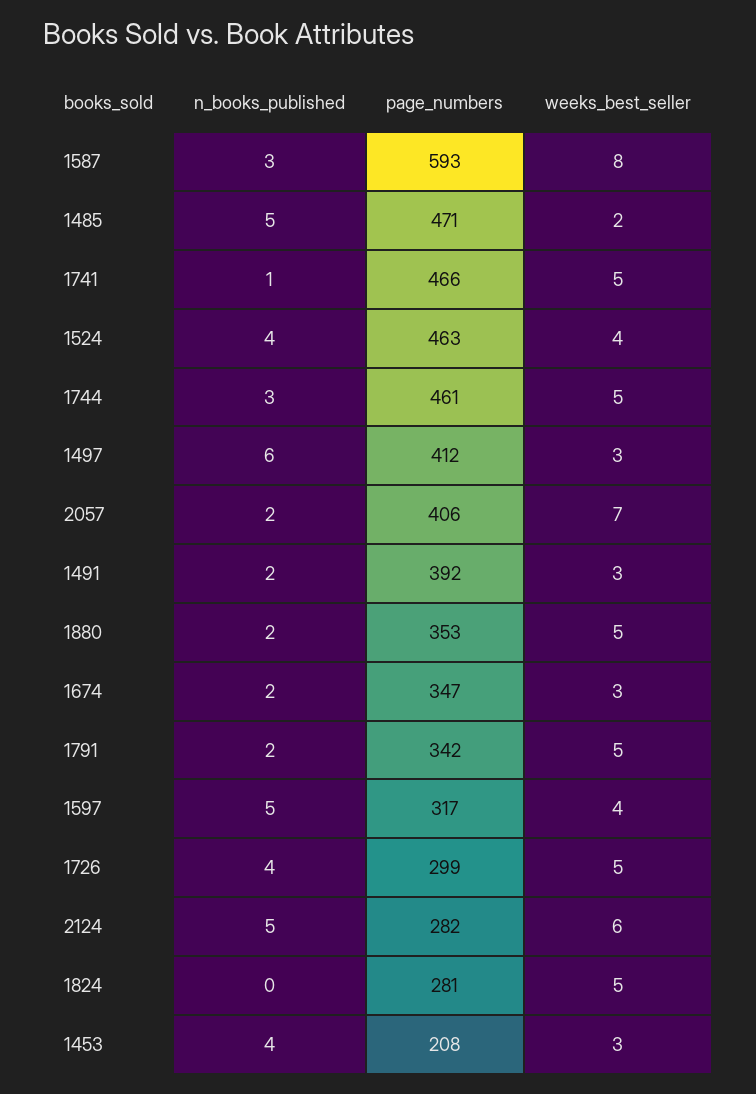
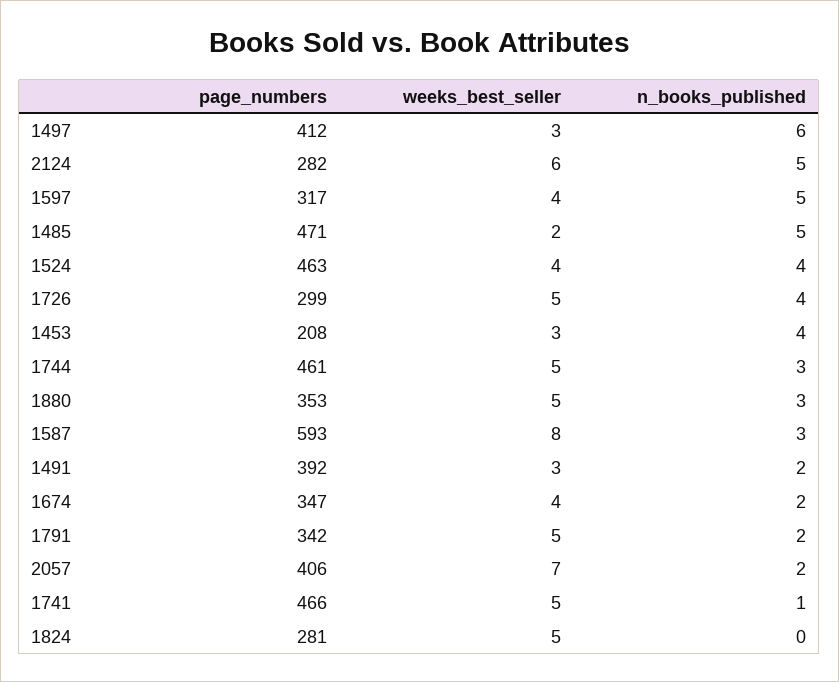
n_books_published, 1880: 2 -> 3
weeks_best_seller, 1674: 3 -> 4

